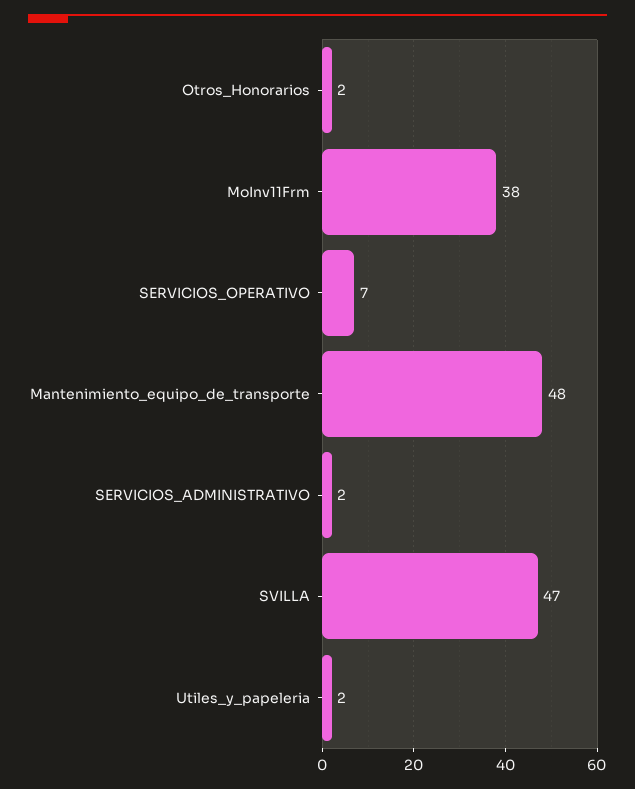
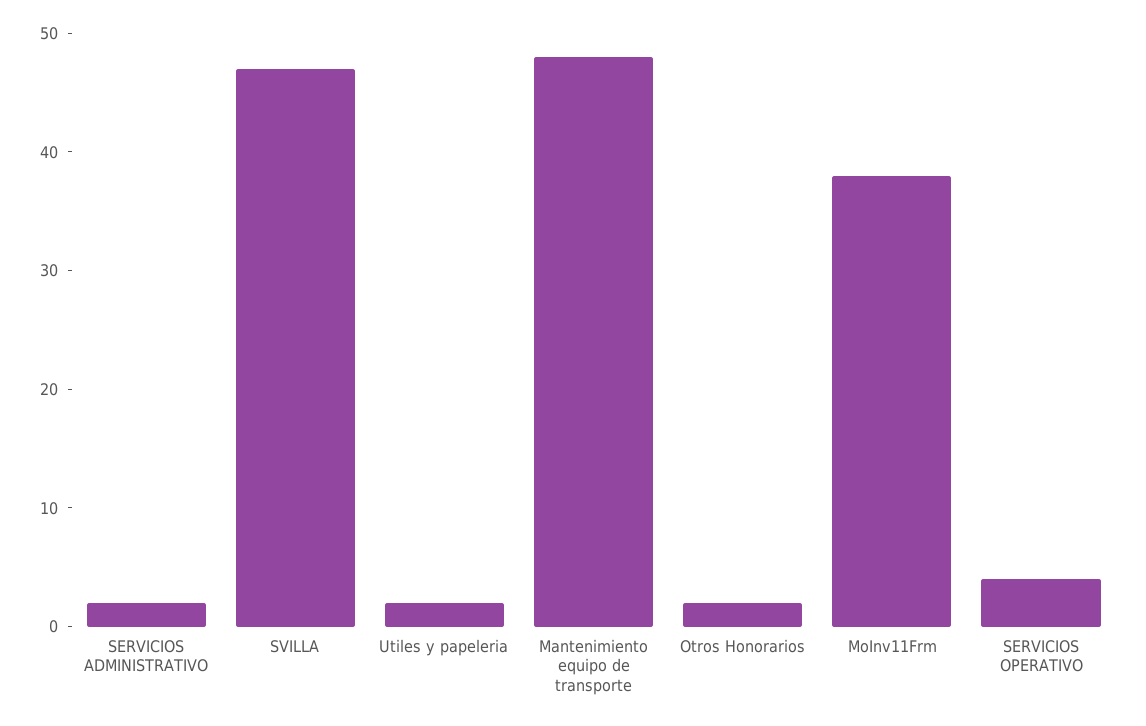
SERVICIOS_OPERATIVO: 7 -> 4

